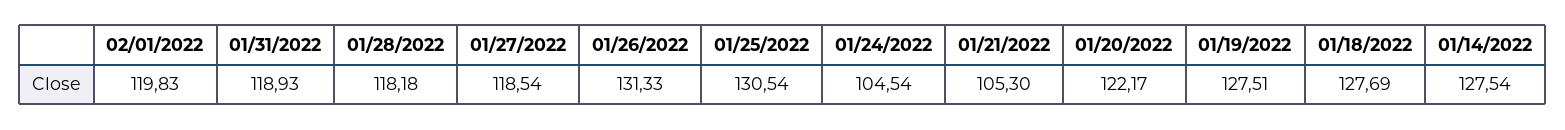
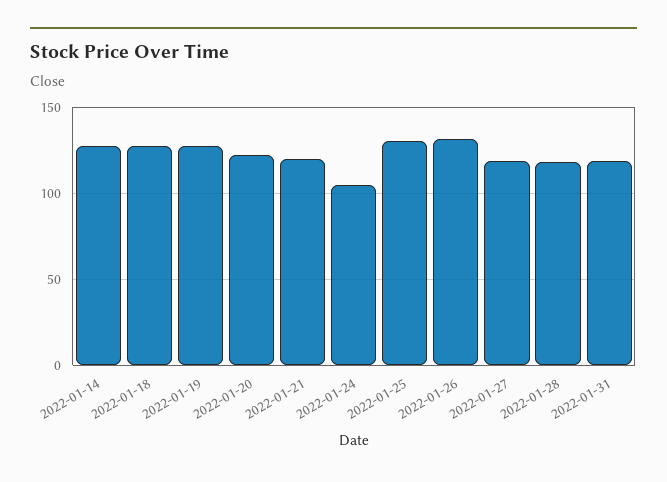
02/01/2022: 119.83 -> none
01/21/2022: 105.3 -> 120

